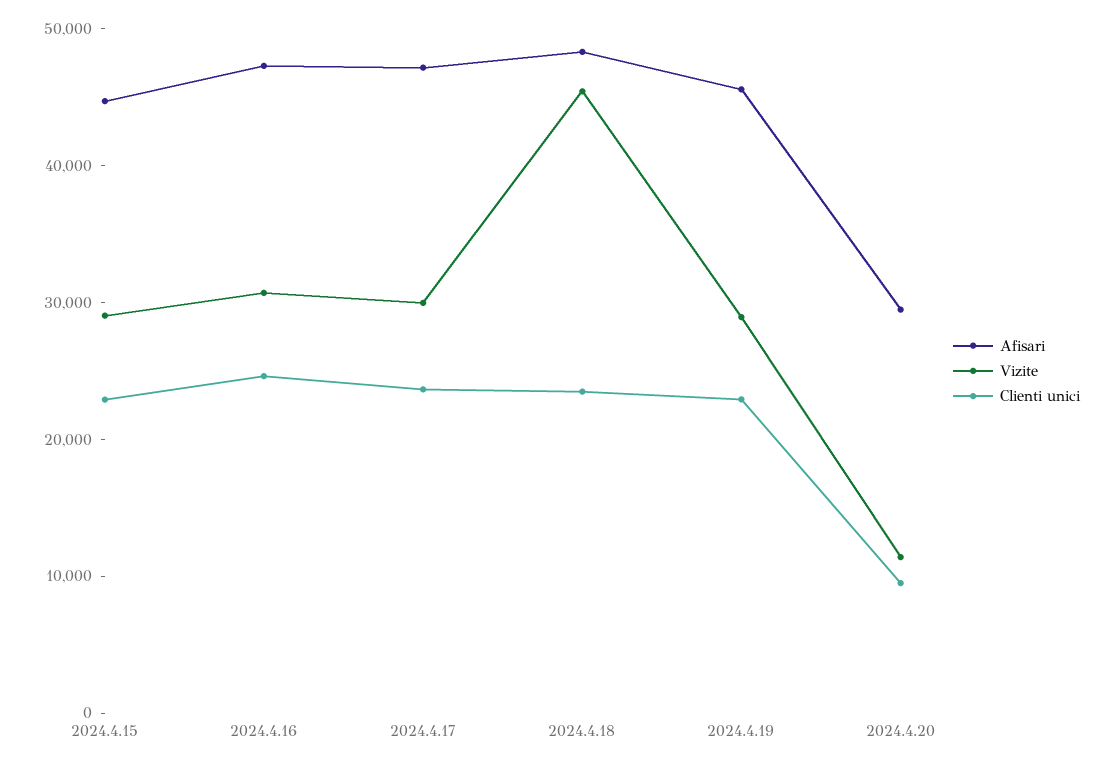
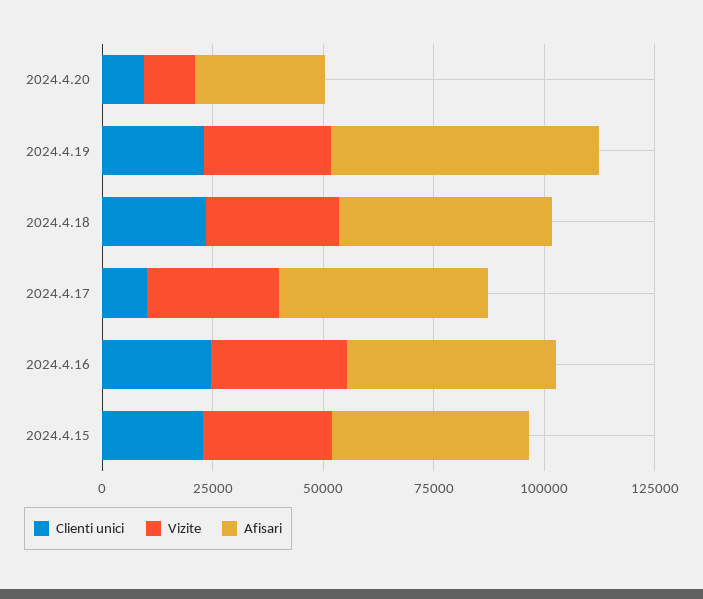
Clienti unici, 2024.4.17: 24000 -> 10000
Vizite, 2024.4.18: 46000 -> 30000
Afisari, 2024.4.19: 46000 -> 60000

